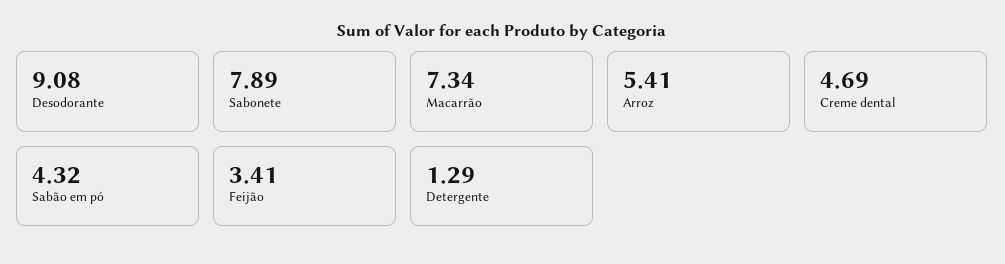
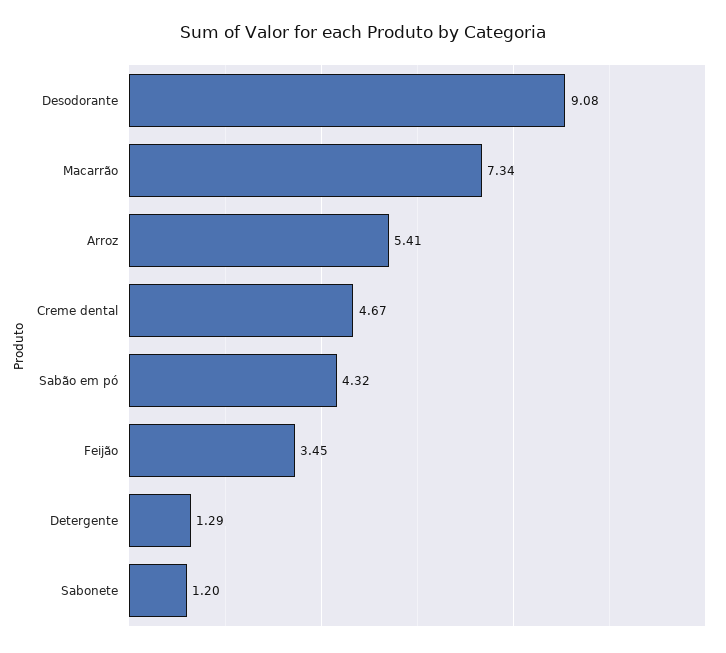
Sabonete: 7.89 -> 1.2
Creme dental: 4.69 -> 4.67
Feijão: 3.41 -> 3.45

